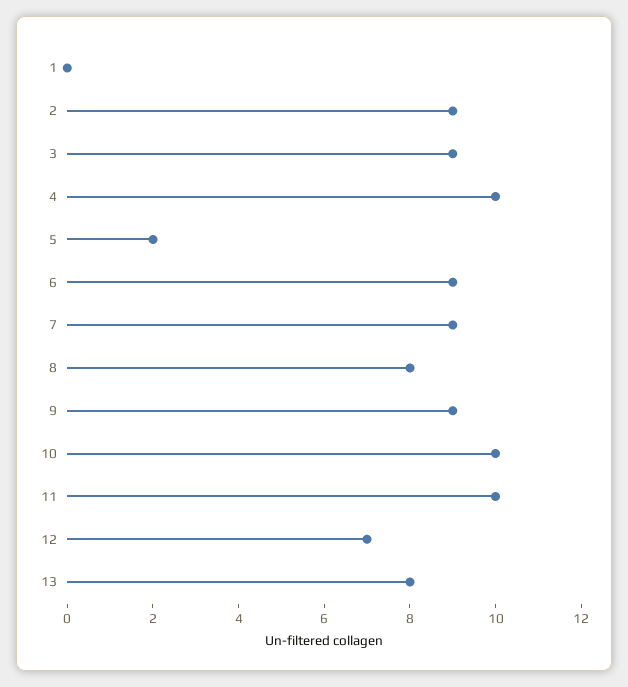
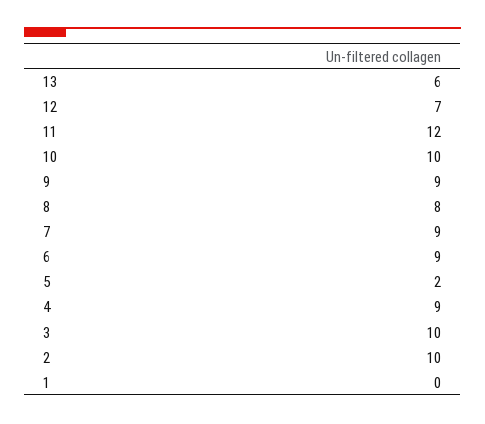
2: 9 -> 10
3: 9 -> 10
4: 10 -> 9
11: 10 -> 12
13: 8 -> 6

